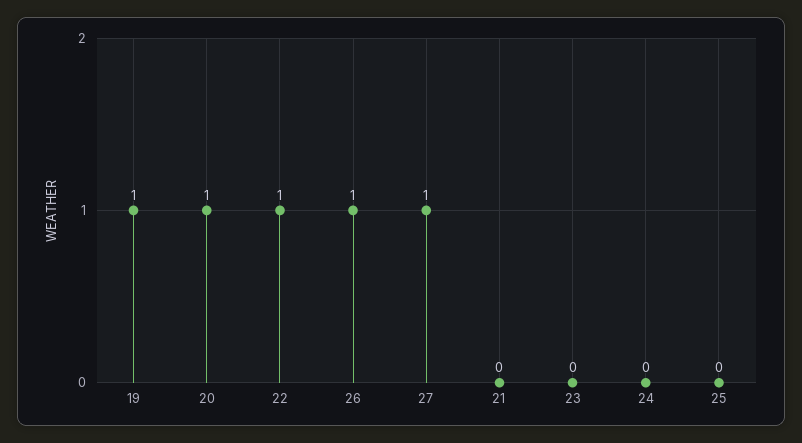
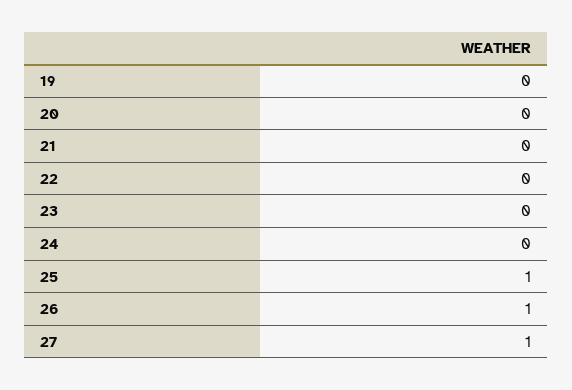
19: 1 -> 0
20: 1 -> 0
22: 1 -> 0
25: 0 -> 1

